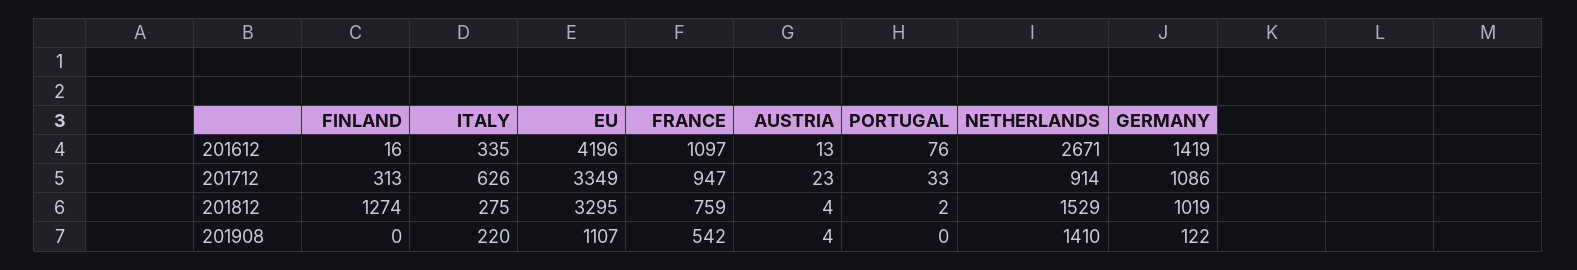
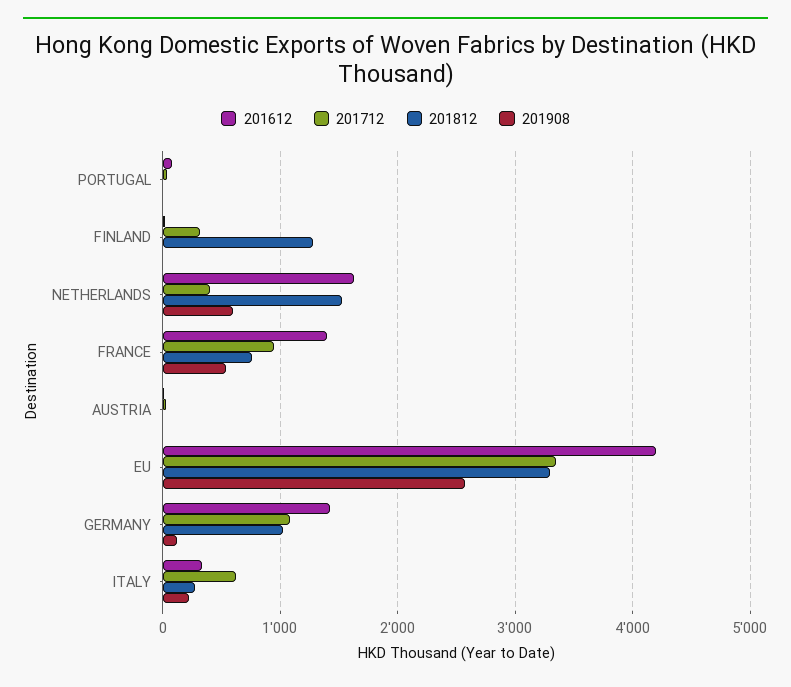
201612, FRANCE: 1097 -> 1400
201612, NETHERLANDS: 2671 -> 1600
201712, NETHERLANDS: 914 -> 400
201908, EU: 1107 -> 2600
201908, NETHERLANDS: 1410 -> 600

